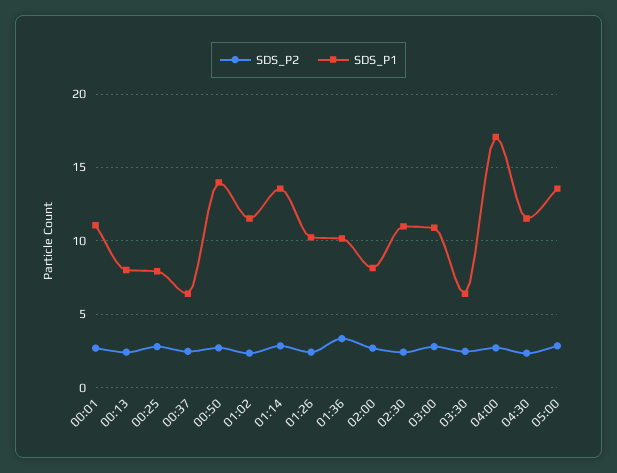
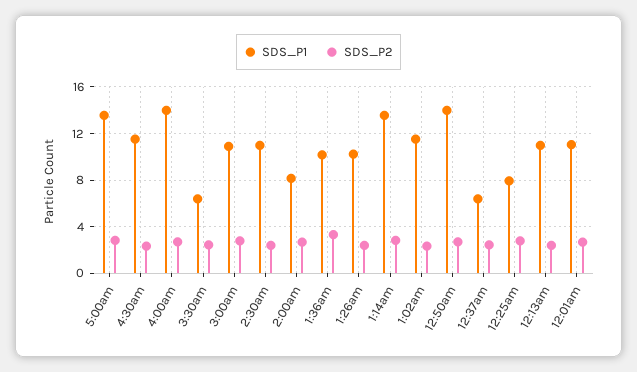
SDS_P1, 00:13: 8 -> 11
SDS_P1, 04:00: 17 -> 14

